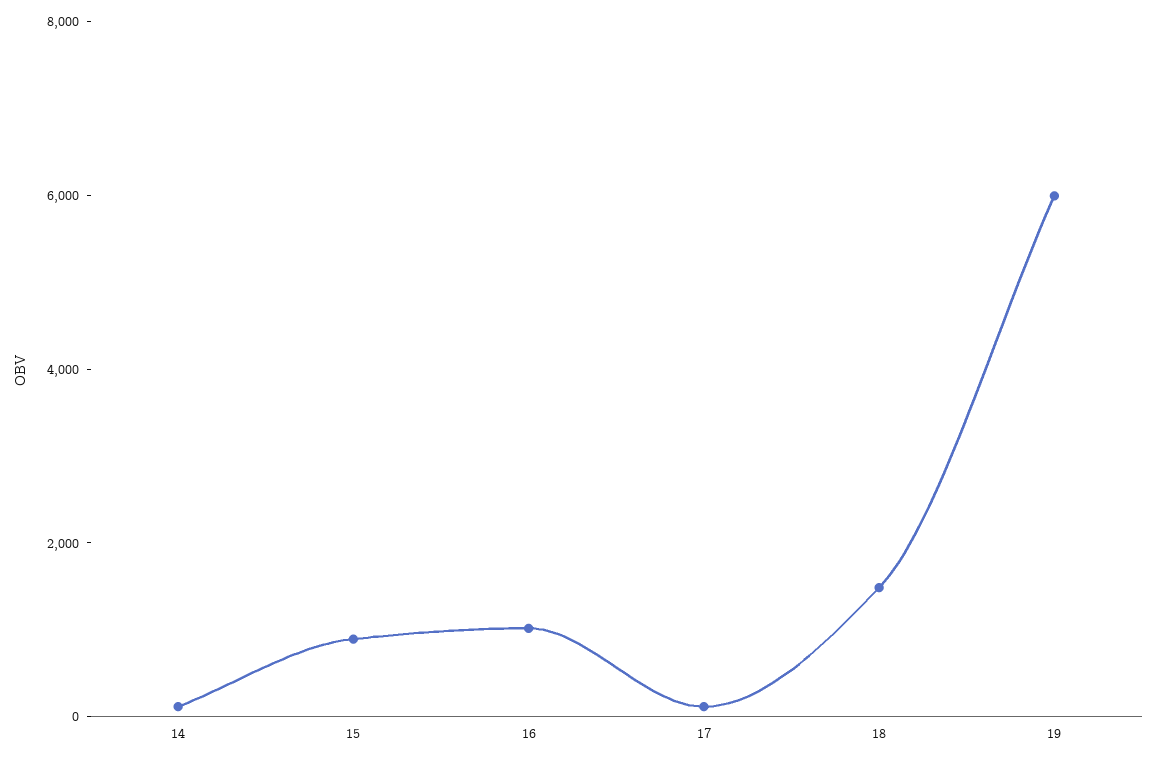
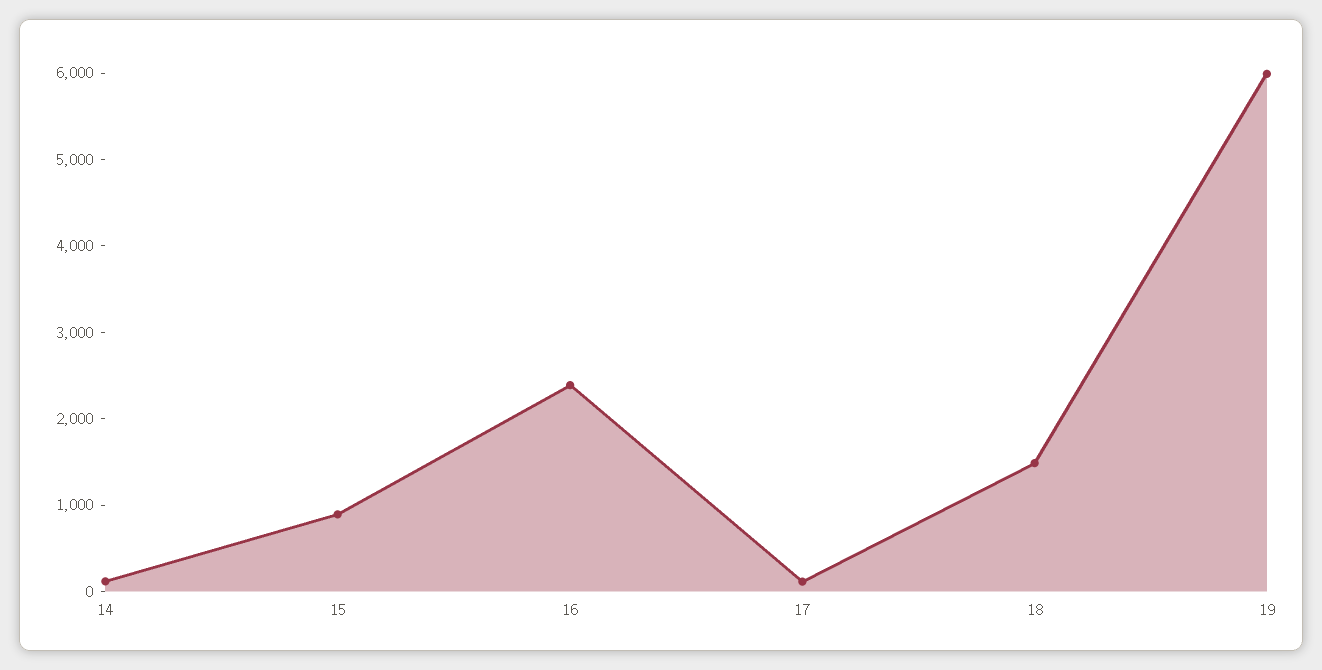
16: 1000 -> 2400

